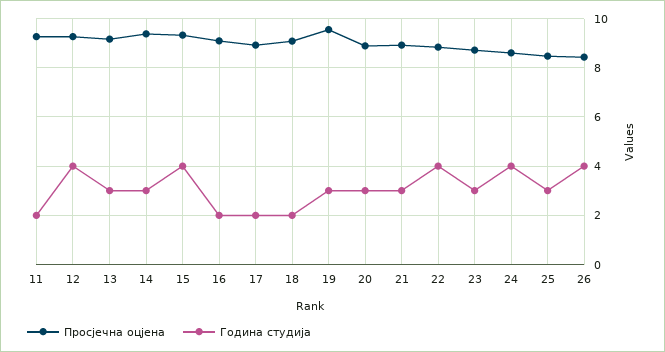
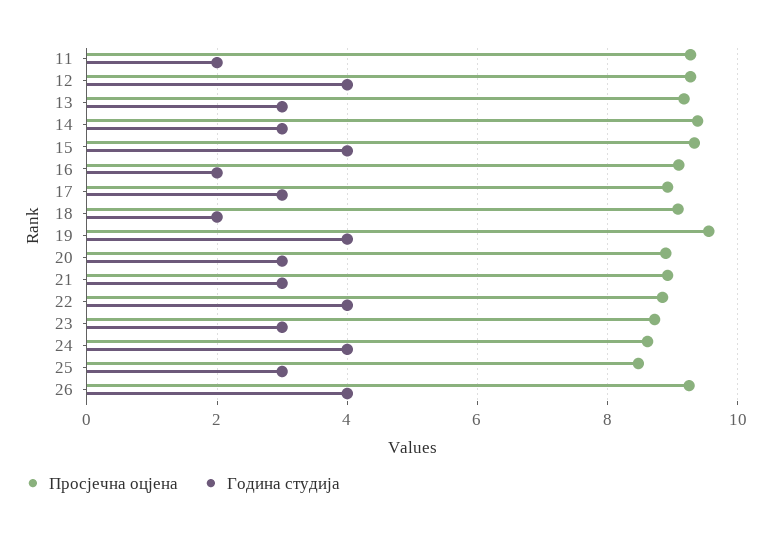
Година студија, 17: 2 -> 3
Година студија, 19: 3 -> 4
Просјечна оцјена, 26: 8.5 -> 9.2

